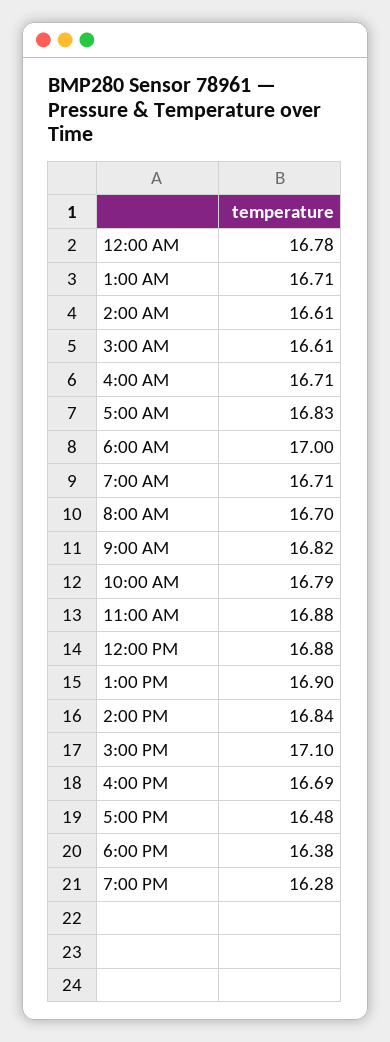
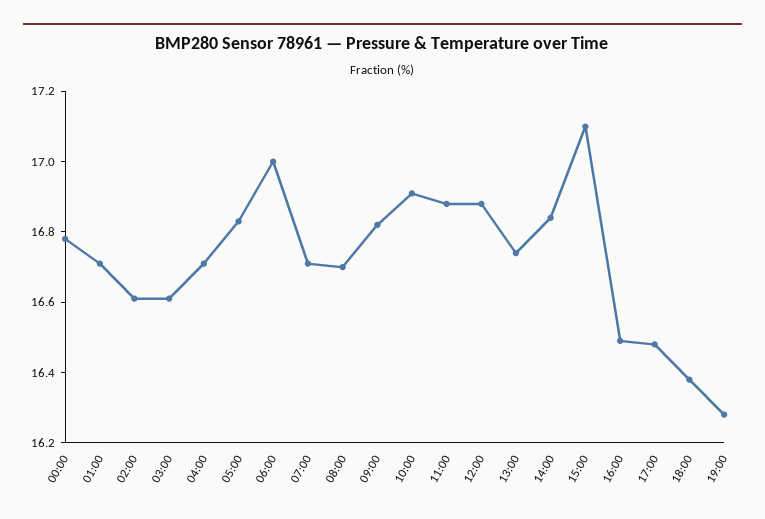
10:00 AM: 16.79 -> 16.9
1:00 PM: 16.9 -> 16.75
4:00 PM: 16.69 -> 16.5

